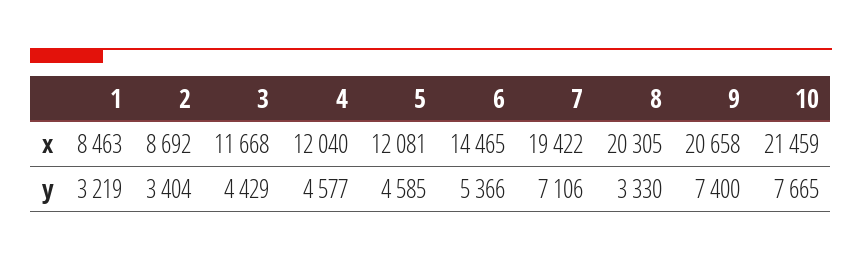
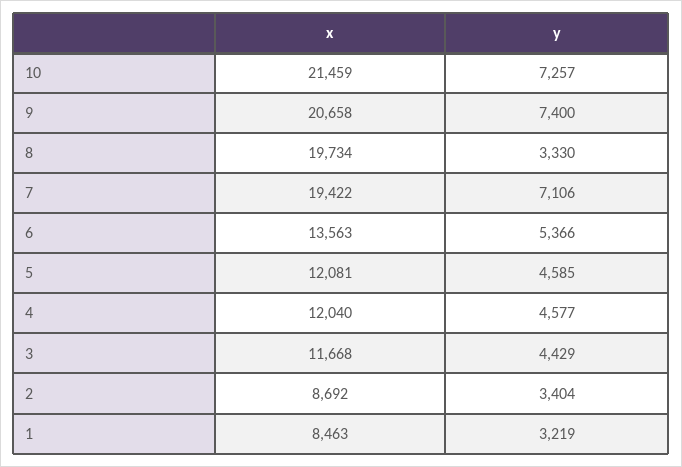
6, x: 14465 -> 13563
8, x: 20305 -> 19734
10, y: 7665 -> 7257

